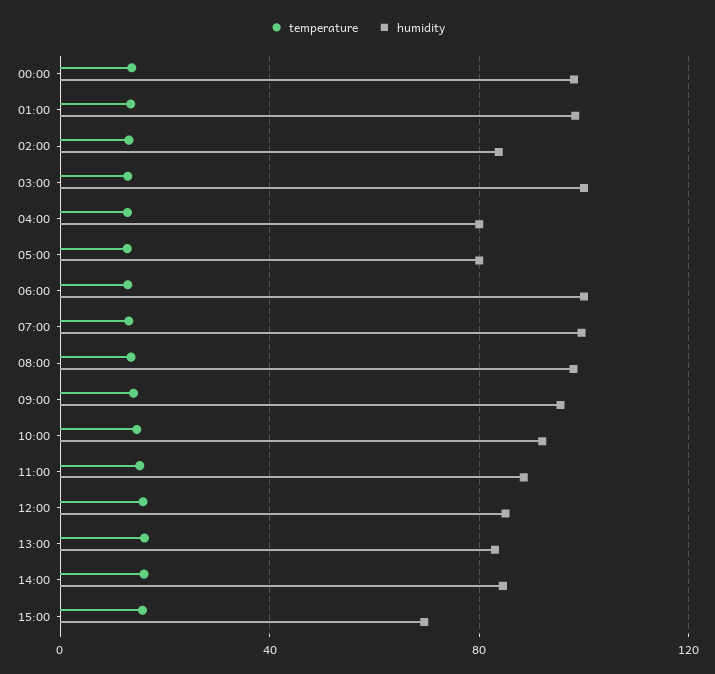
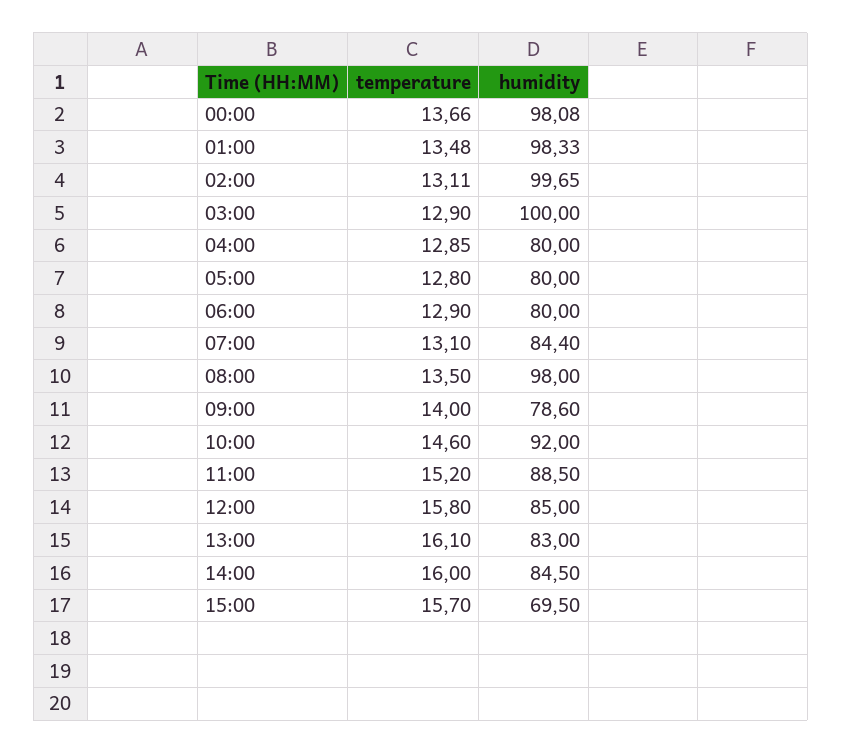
humidity, 02:00: 85 -> 99.65
humidity, 06:00: 100 -> 80
humidity, 07:00: 100 -> 84.4
humidity, 09:00: 95 -> 78.6

